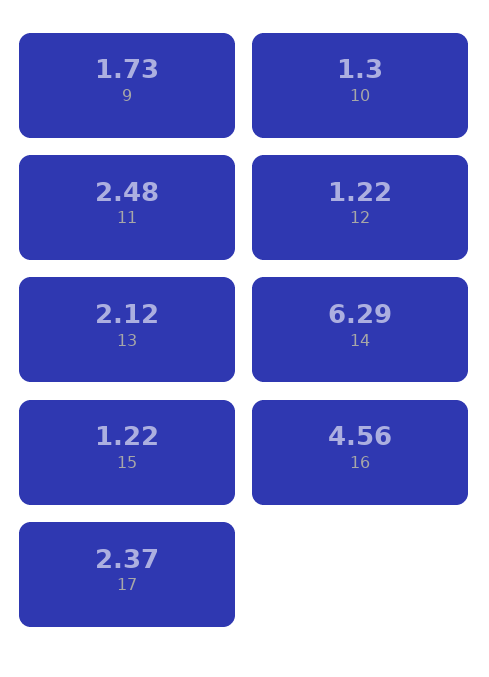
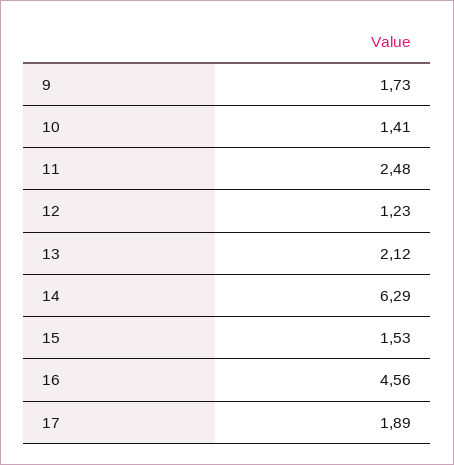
10: 1.3 -> 1.41
12: 1.22 -> 1.23
15: 1.22 -> 1.53
17: 2.37 -> 1.89

